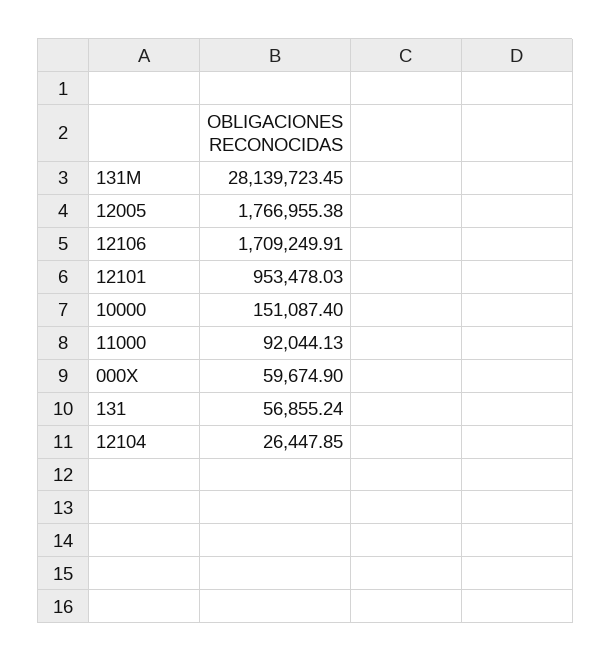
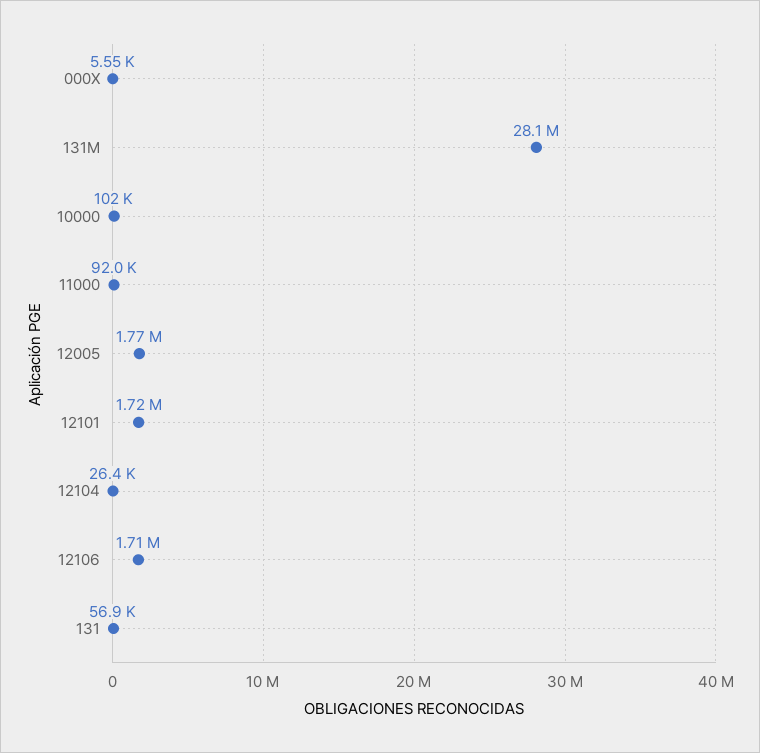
12101: 953478.03 -> 1720000
10000: 151087.4 -> 102000
000X: 59674.9 -> 5550

